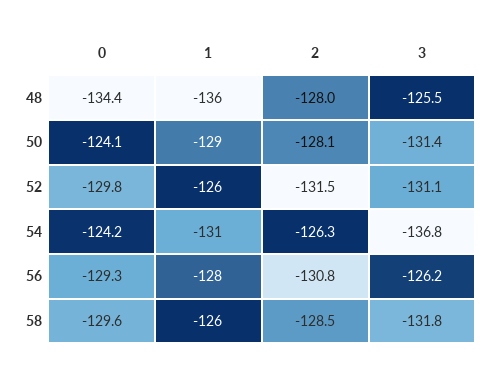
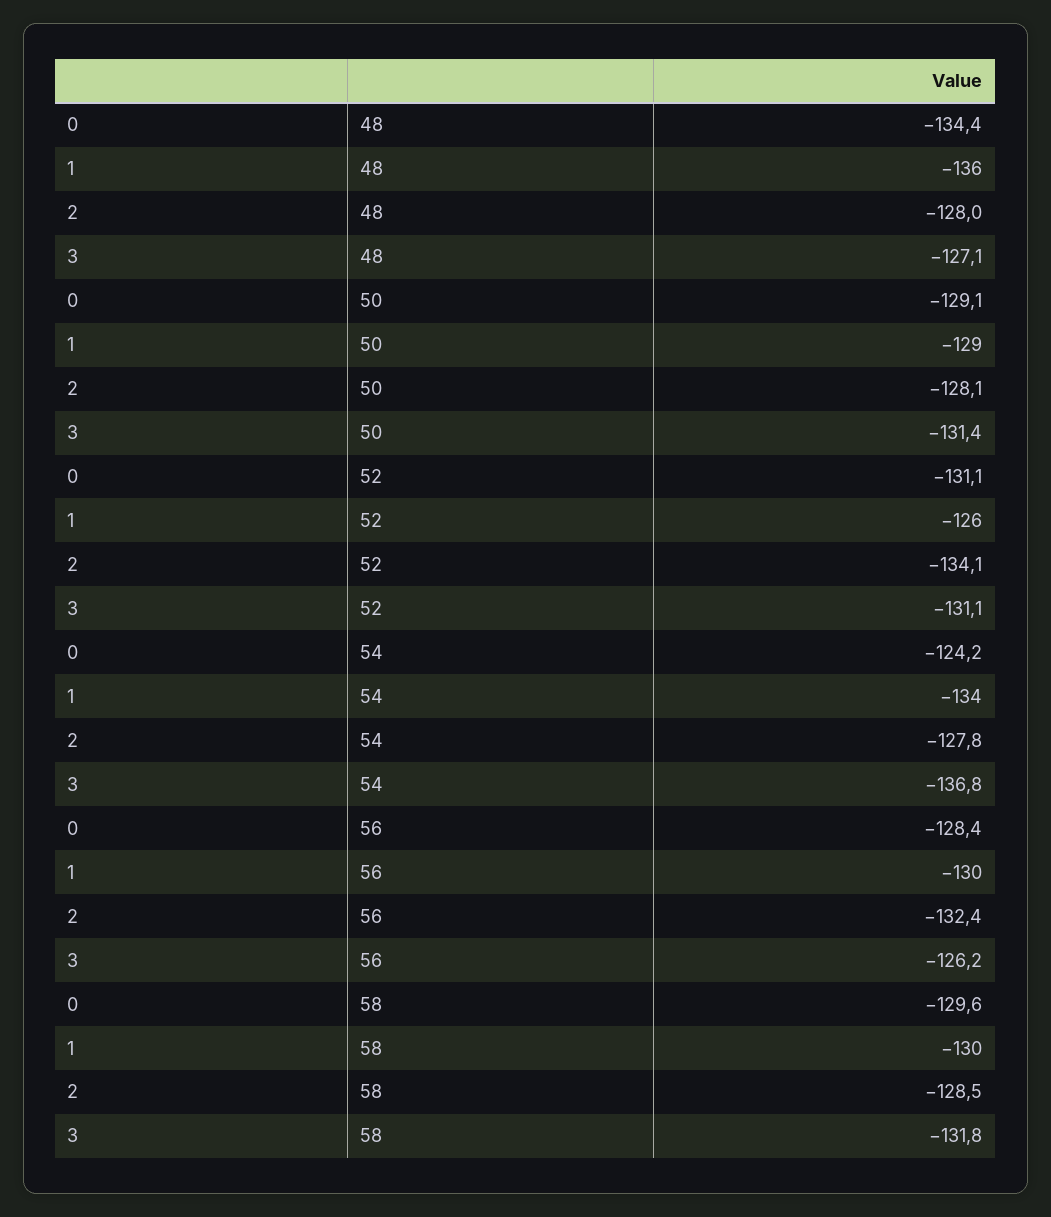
3, 48: -125.5 -> -127.1
0, 50: -124.1 -> -129.1
0, 52: -129.8 -> -131.1
2, 52: -131.5 -> -134.1
1, 54: -131 -> -134
2, 54: -126.3 -> -127.8
0, 56: -129.3 -> -128.4
1, 56: -128 -> -130
2, 56: -130.8 -> -132.4
1, 58: -126 -> -130

